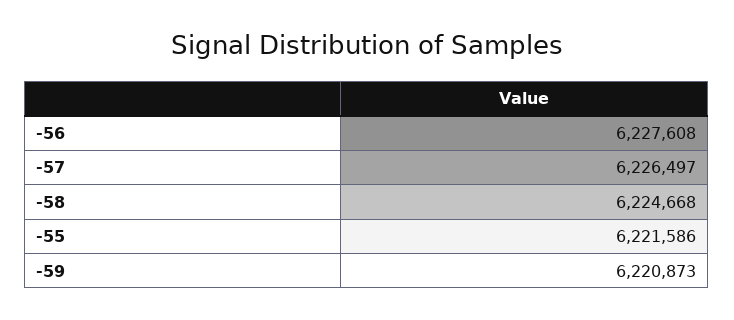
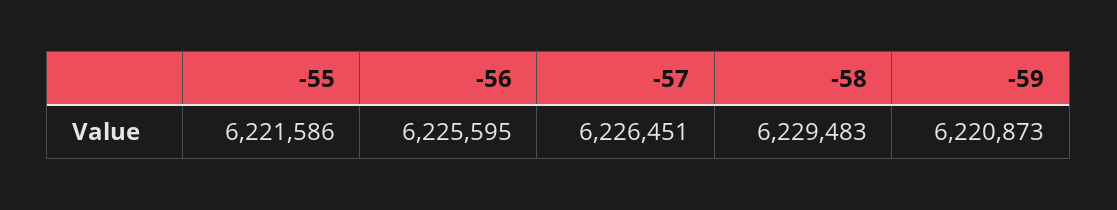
-56: 6227608 -> 6225595
-57: 6226497 -> 6226451
-58: 6224668 -> 6229483

